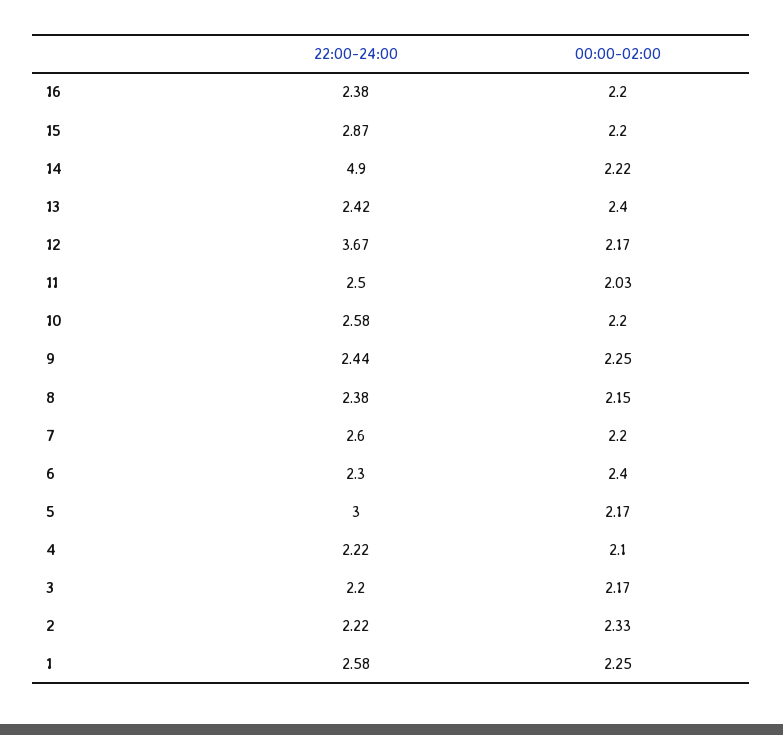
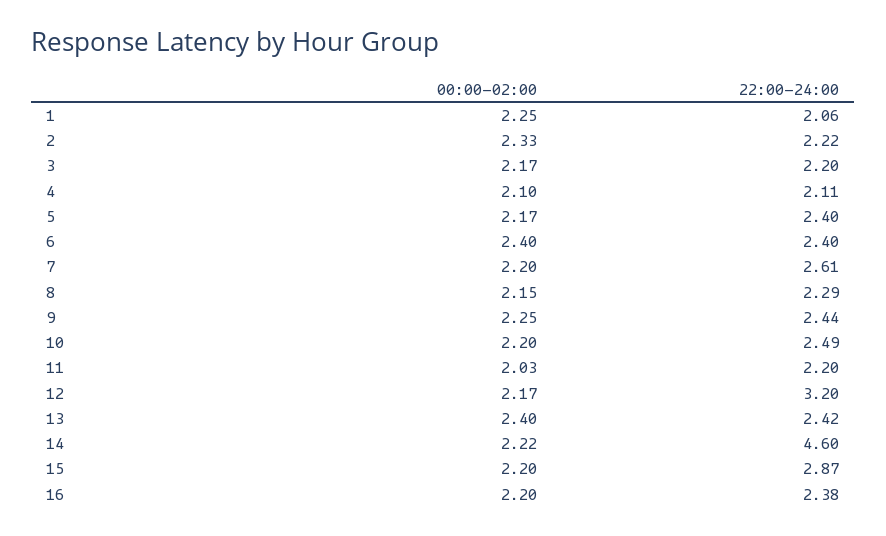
22:00-24:00, 14: 4.9 -> 4.6
22:00-24:00, 12: 3.67 -> 3.2
22:00-24:00, 11: 2.5 -> 2.2
22:00-24:00, 10: 2.58 -> 2.49
22:00-24:00, 8: 2.38 -> 2.29
22:00-24:00, 7: 2.6 -> 2.61
22:00-24:00, 6: 2.3 -> 2.4
22:00-24:00, 5: 3 -> 2.4
22:00-24:00, 4: 2.22 -> 2.11
22:00-24:00, 1: 2.58 -> 2.06

